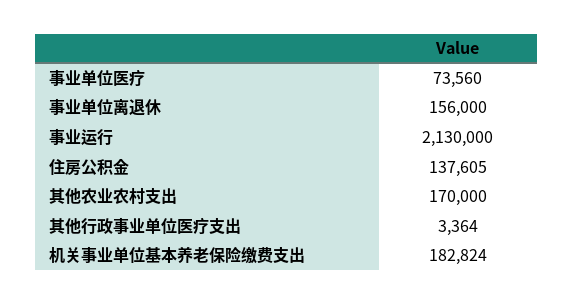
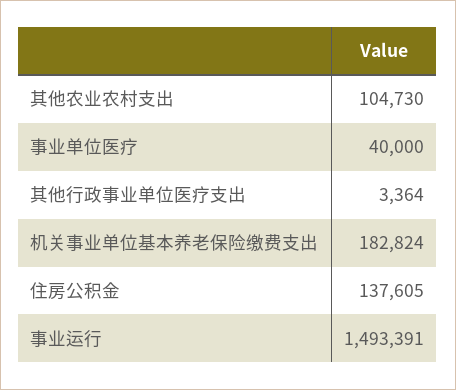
事业单位医疗: 73560 -> 40000
事业单位离退休: 156000 -> none
事业运行: 2130000 -> 1493391
其他农业农村支出: 170000 -> 104730

